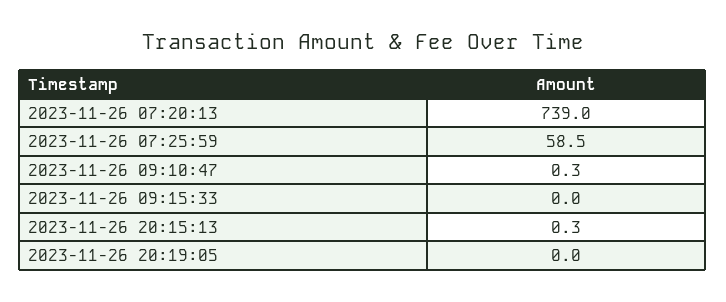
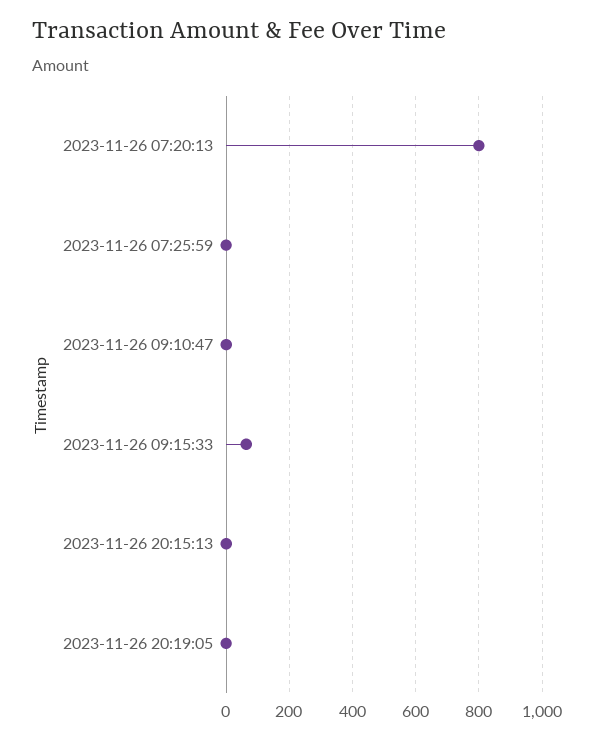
2023-11-26 07:20:13: 739 -> 800
2023-11-26 07:25:59: 58.5 -> 0
2023-11-26 09:15:33: 0 -> 60

